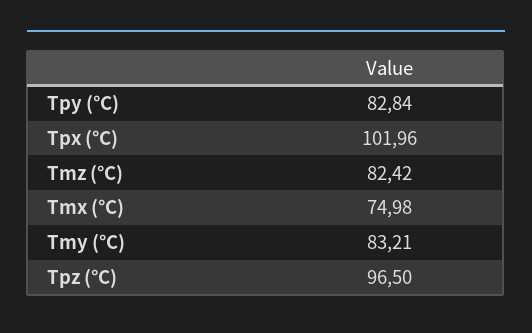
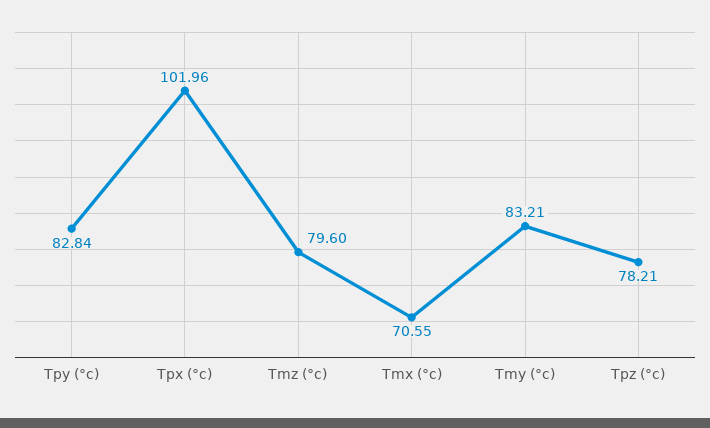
Tmz (°C): 82.42 -> 79.6
Tmx (°C): 74.98 -> 70.55
Tpz (°C): 96.5 -> 78.21

